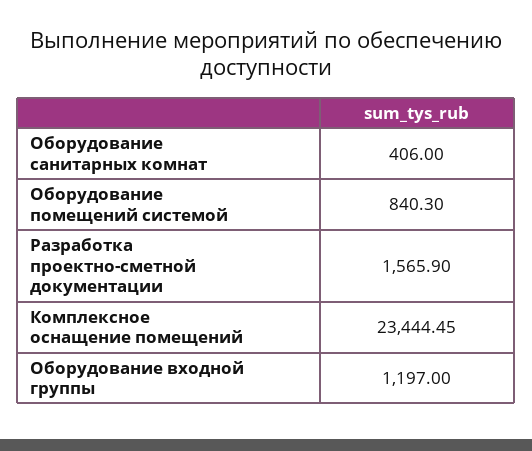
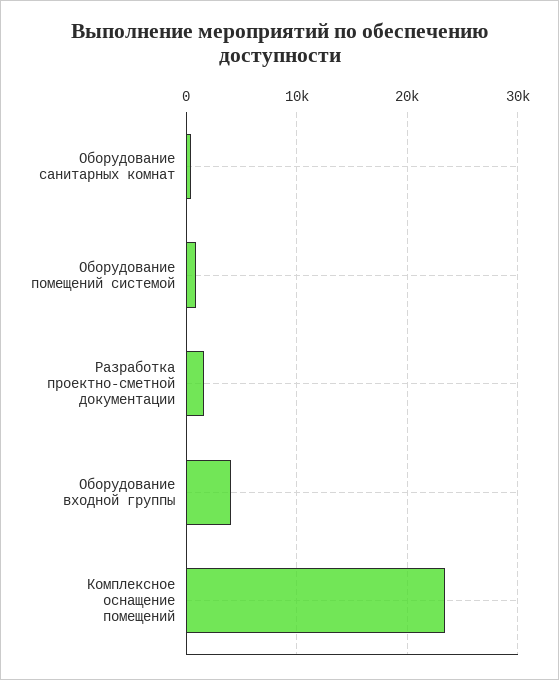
Оборудование входной группы: 1197 -> 4000

